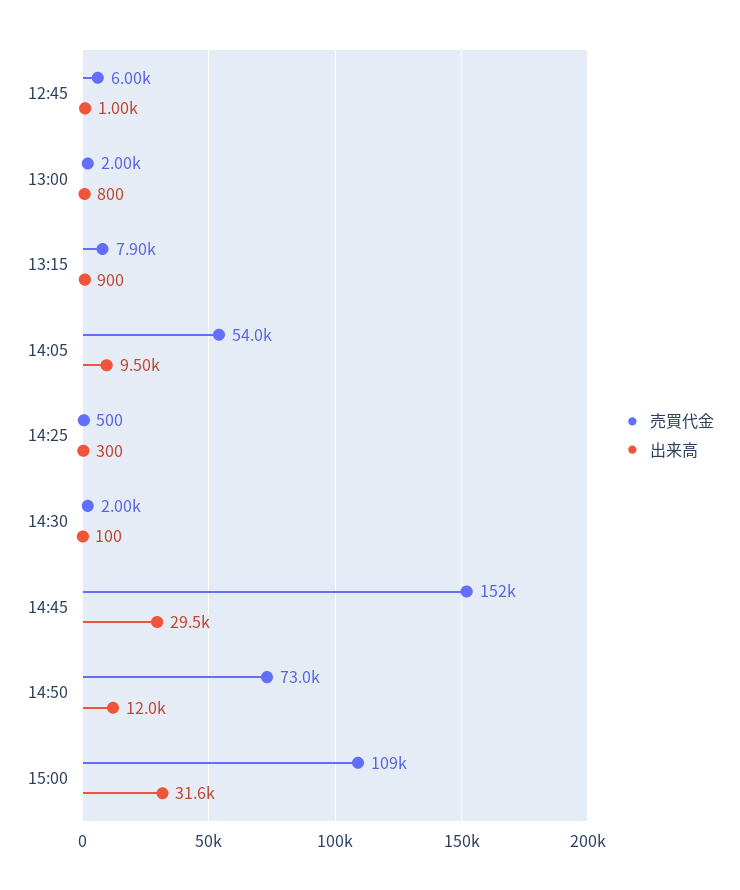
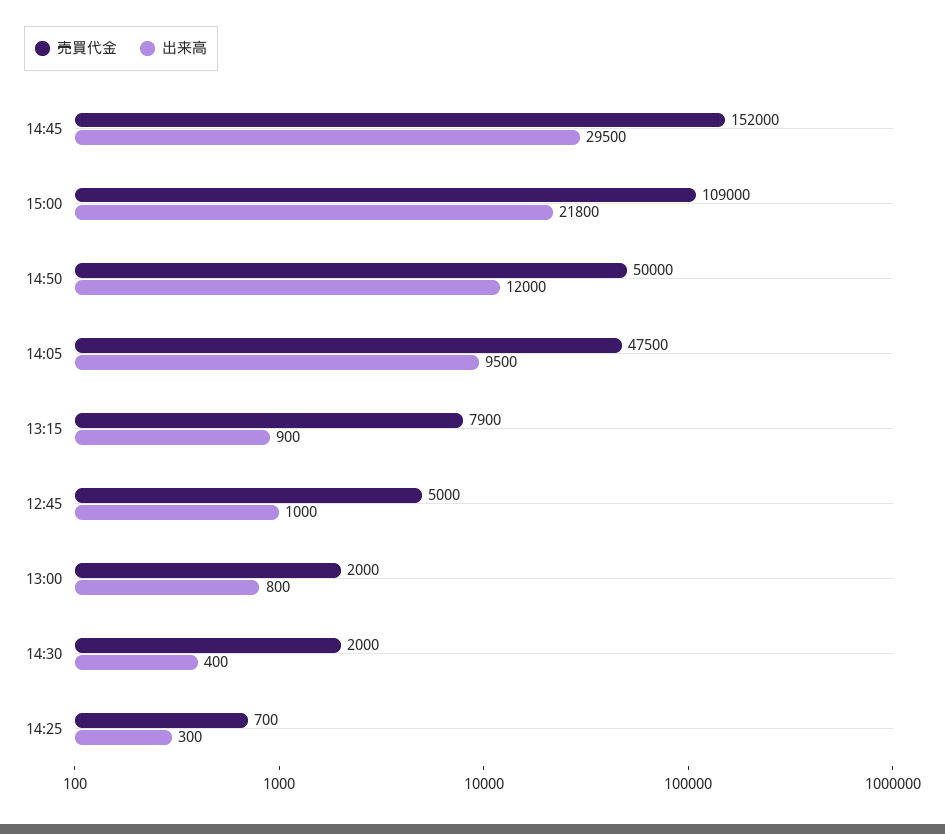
売買代金, 12:45: 6000 -> 5000
売買代金, 14:05: 54000 -> 47500
売買代金, 14:25: 500 -> 700
出来高, 14:30: 100 -> 400
売買代金, 14:50: 73000 -> 50000
出来高, 15:00: 31600 -> 21800

